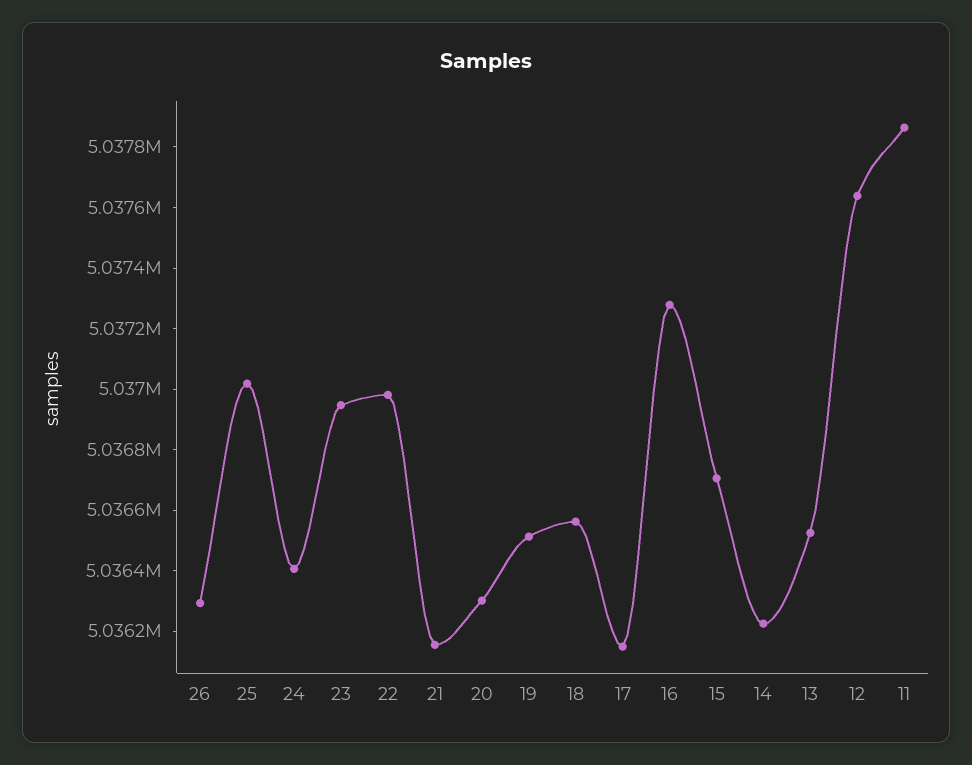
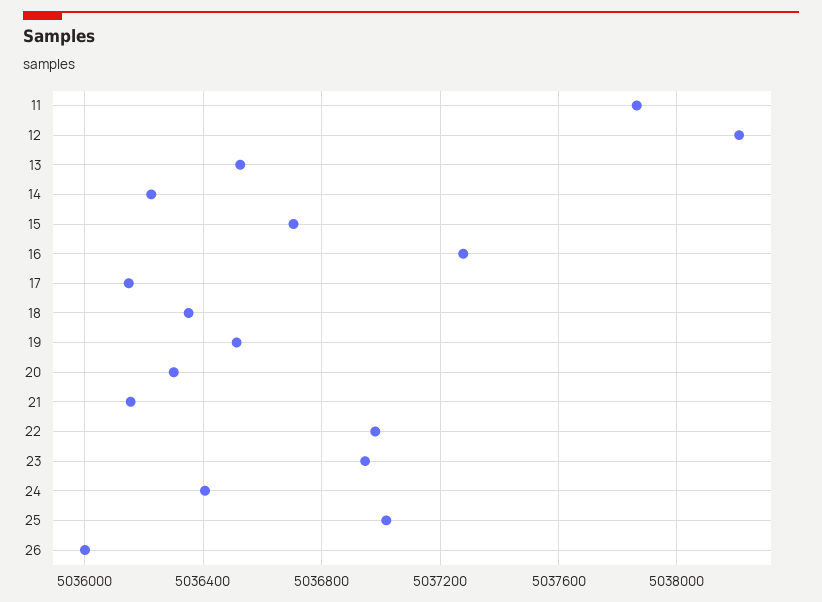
26: 5036300 -> 5036000
18: 5036550 -> 5036350
12: 5037650 -> 5038200

